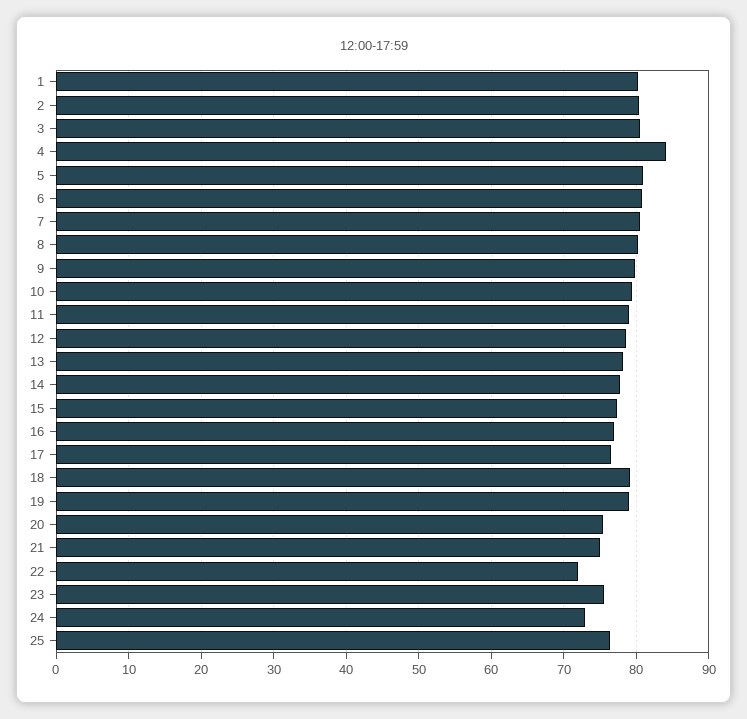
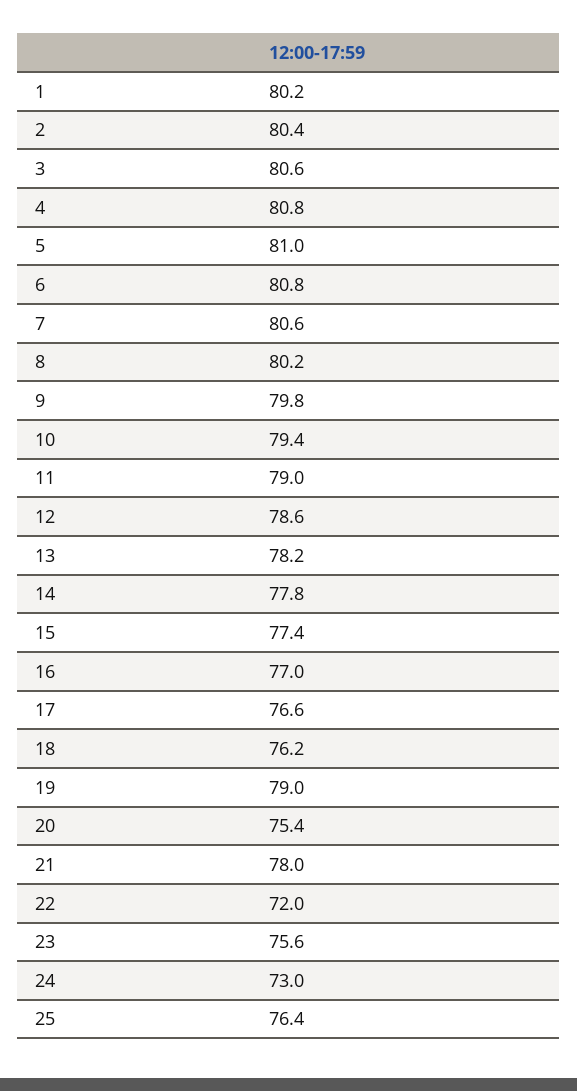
4: 84 -> 80.8
18: 79 -> 76.2
21: 75 -> 78

